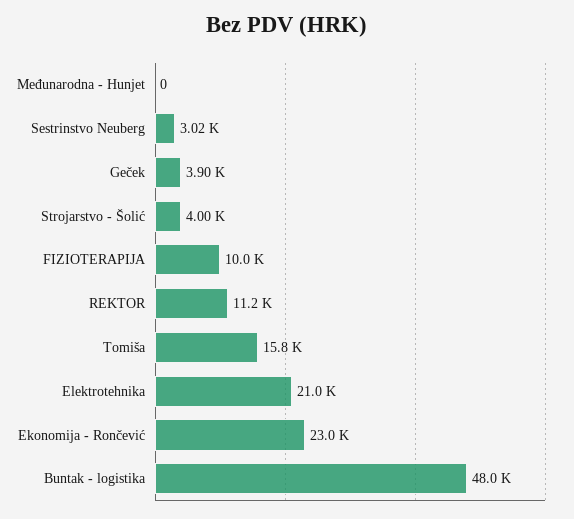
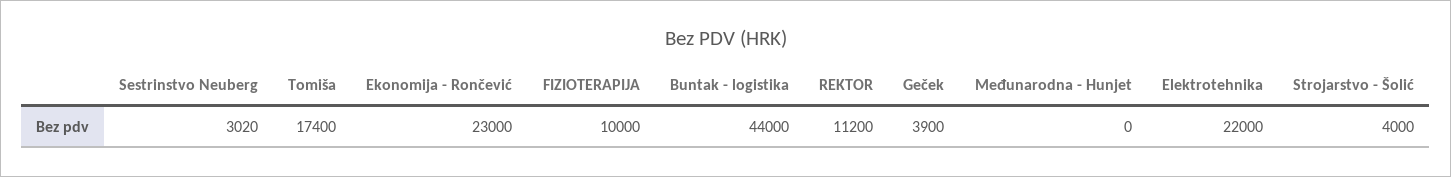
Tomiša: 15800 -> 17400
Elektrotehnika: 21000 -> 22000
Buntak - logistika: 48000 -> 44000

